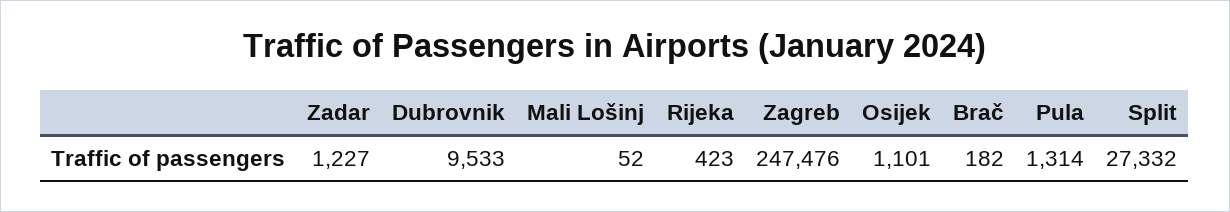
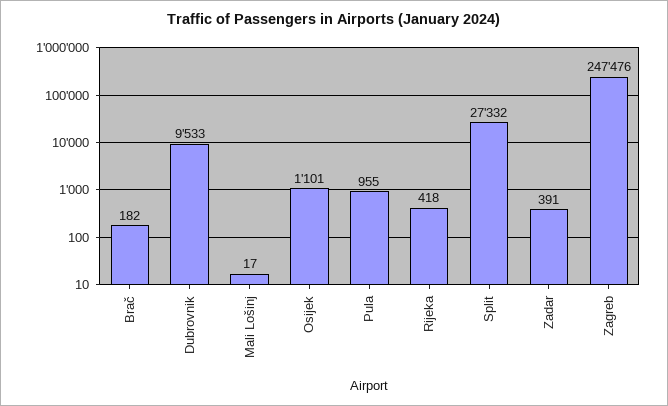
Zadar: 1227 -> 391
Mali Lošinj: 52 -> 17
Rijeka: 423 -> 418
Pula: 1314 -> 955

